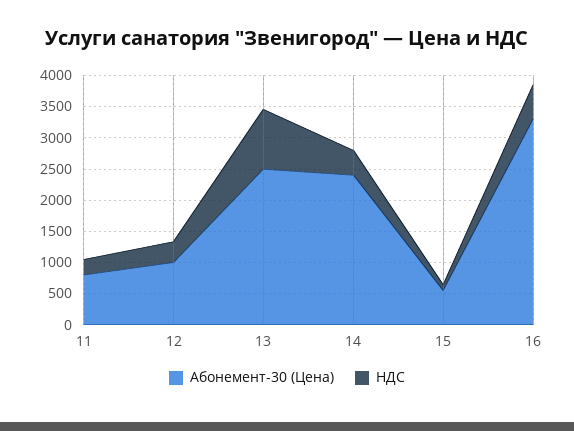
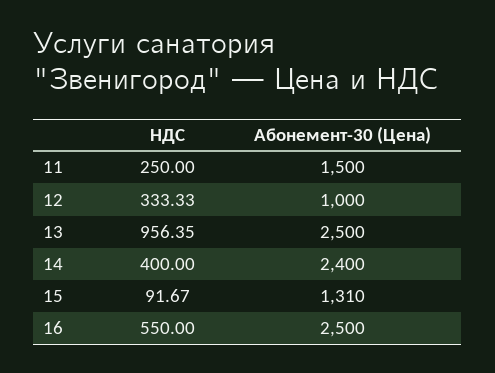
Абонемент-30 (Цена), 11: 750 -> 1500
Абонемент-30 (Цена), 15: 500 -> 1310
Абонемент-30 (Цена), 16: 3250 -> 2500

